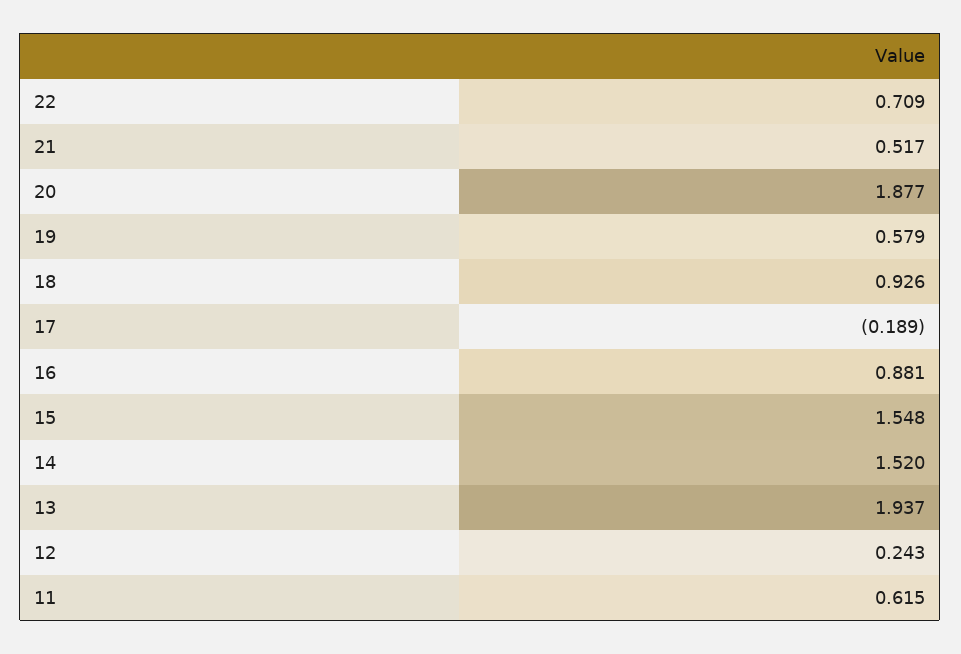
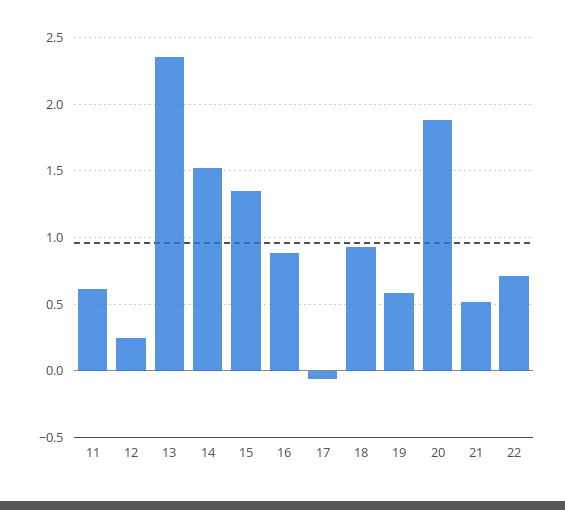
17: -0.189 -> -0.05
15: 1.548 -> 1.35
13: 1.937 -> 2.35

